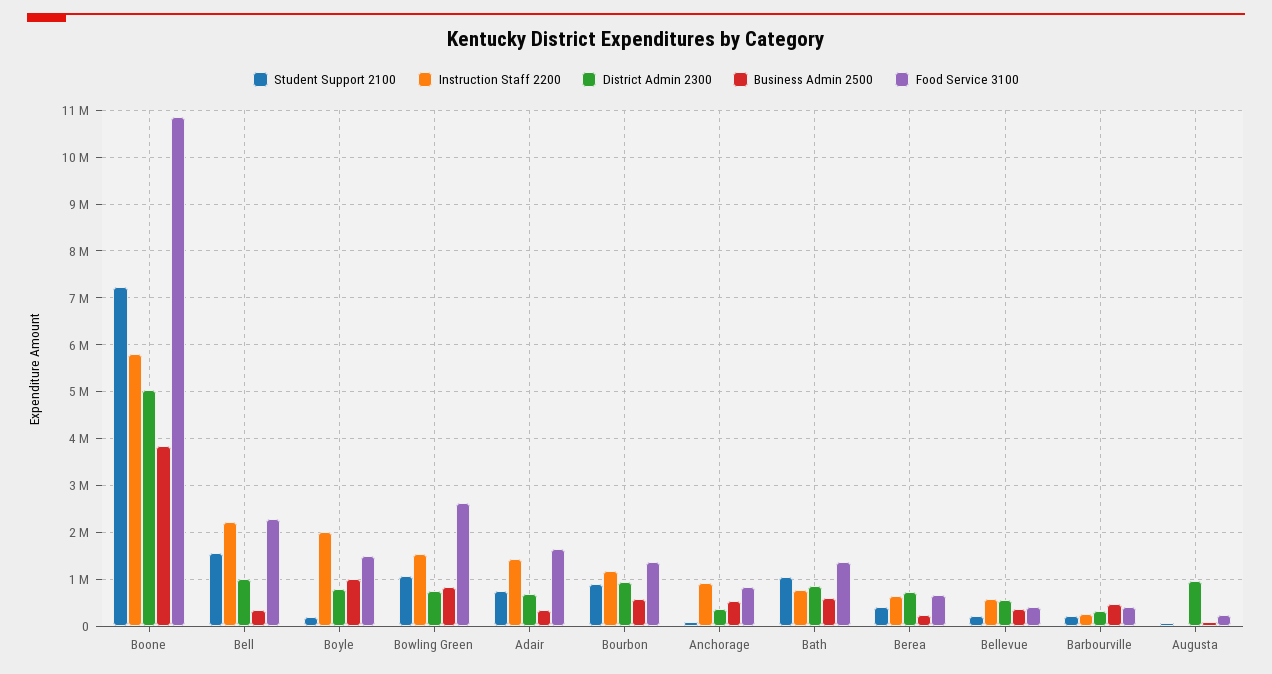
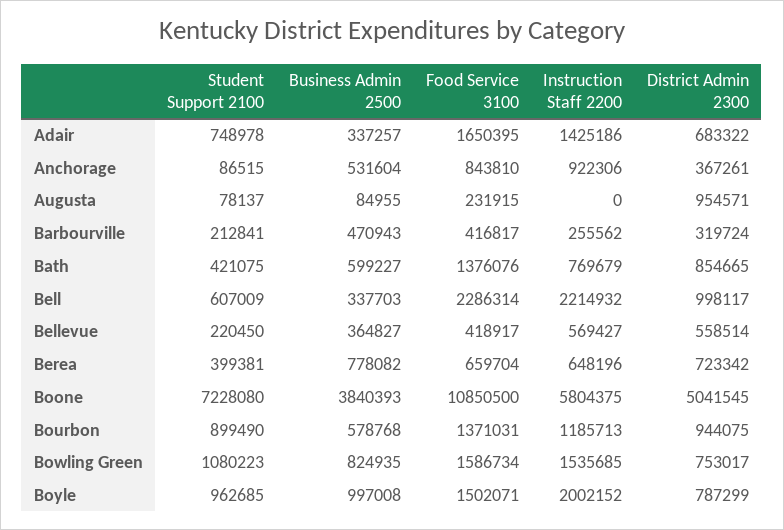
Student Support 2100, Bell: 1600000 -> 607009
Student Support 2100, Boyle: 200000 -> 962685
Food Service 3100, Bowling Green: 2600000 -> 1586734
Student Support 2100, Bath: 1000000 -> 421075
Business Admin 2500, Berea: 200000 -> 778082

